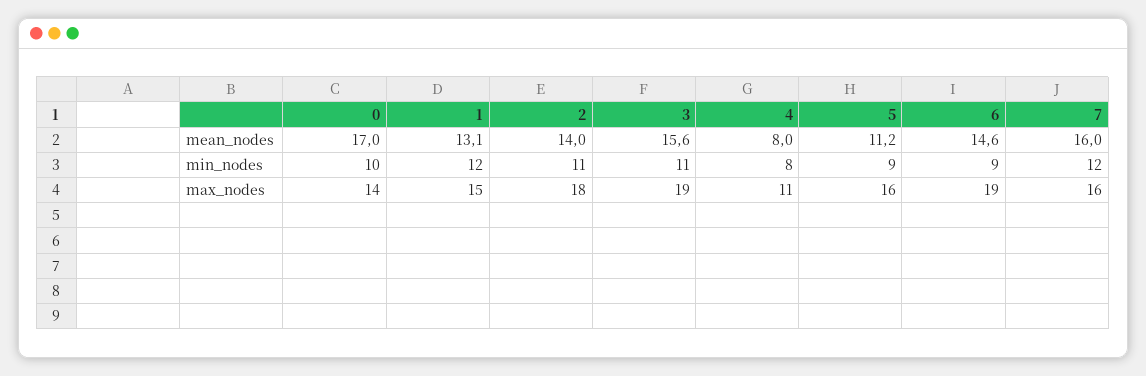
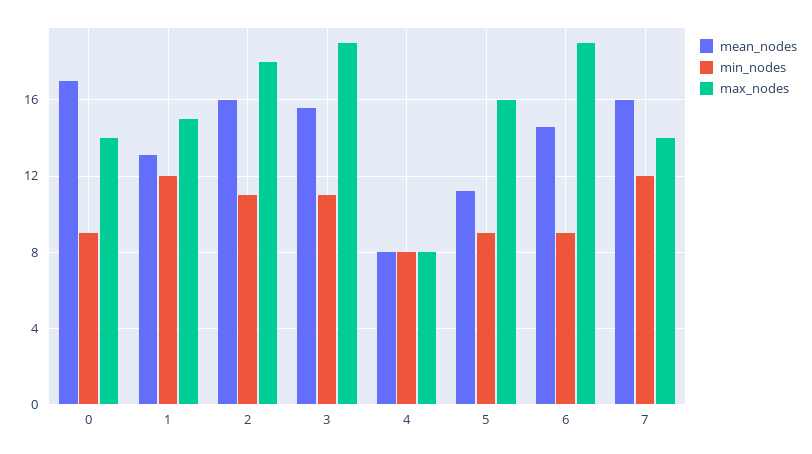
mean_nodes, 2: 14 -> 16
min_nodes, 0: 10 -> 9
max_nodes, 4: 11 -> 8
max_nodes, 7: 16 -> 14

